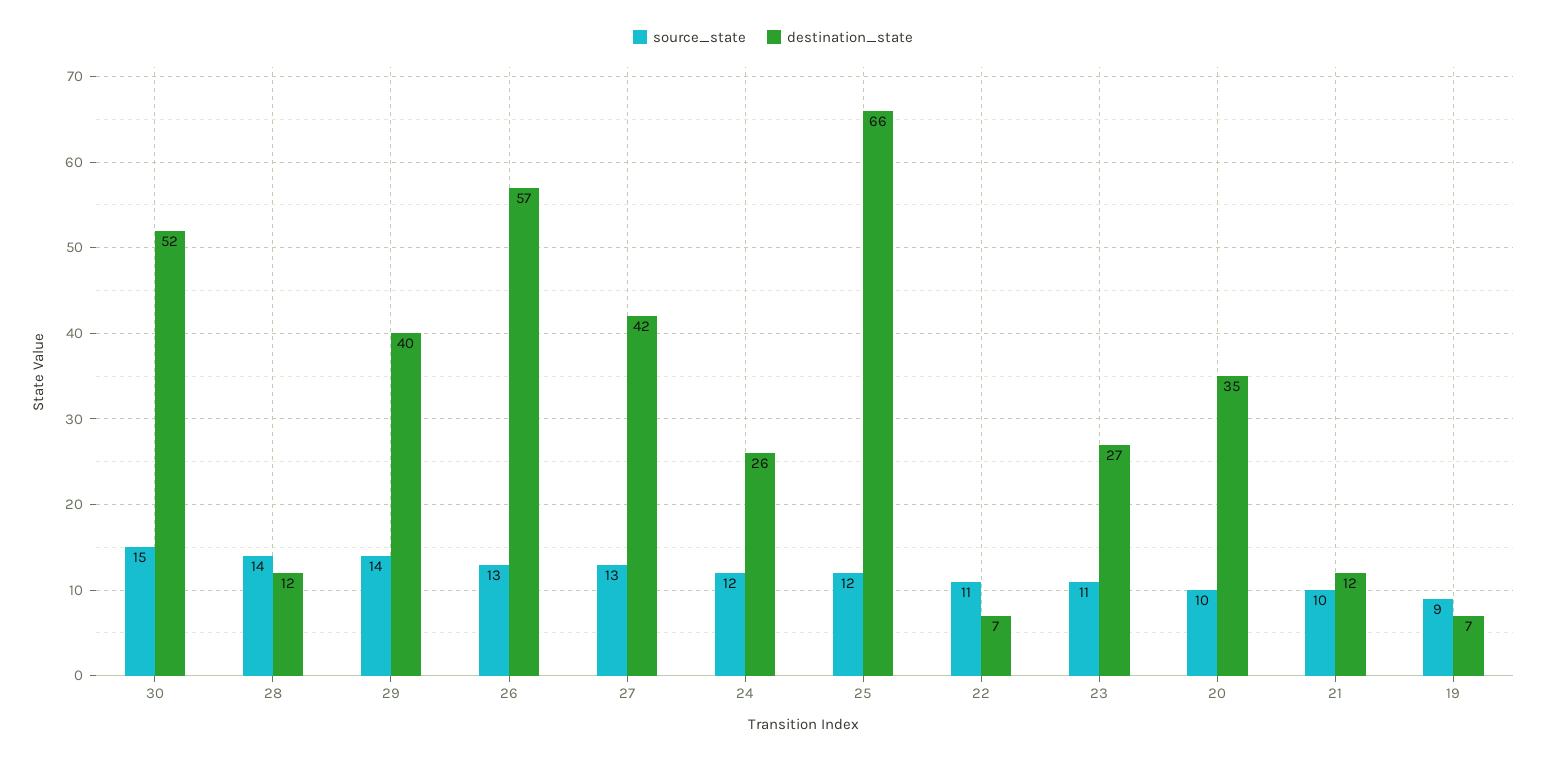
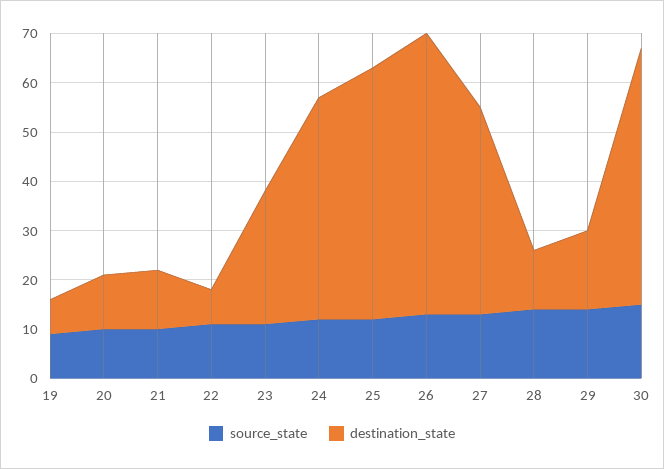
destination_state, 29: 40 -> 15
destination_state, 24: 26 -> 45
destination_state, 25: 66 -> 50
destination_state, 20: 35 -> 10

